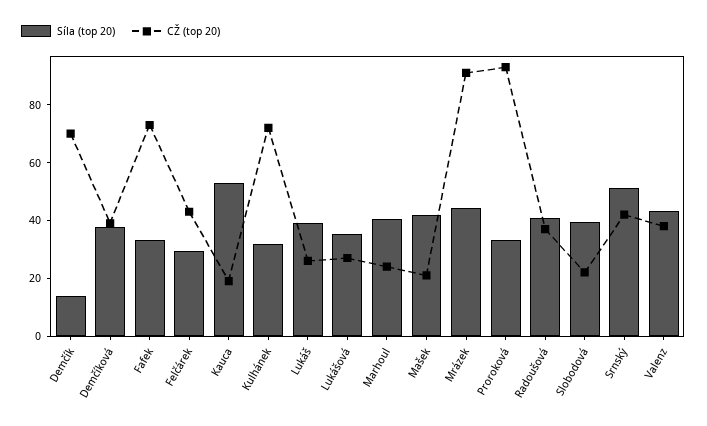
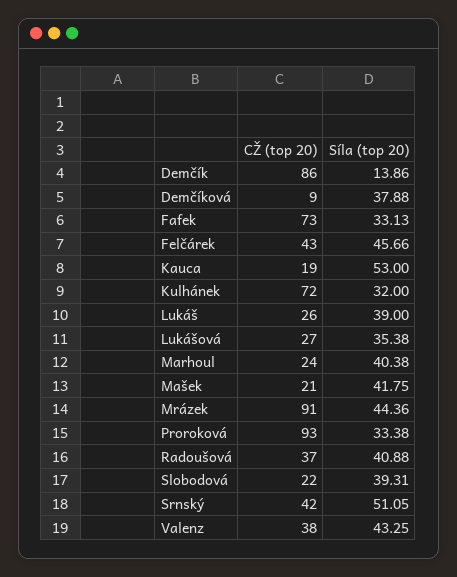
CŽ (top 20), Demčík: 70 -> 86
CŽ (top 20), Demčíková: 40 -> 9
Síla (top 20), Felčárek: 30 -> 45.66

